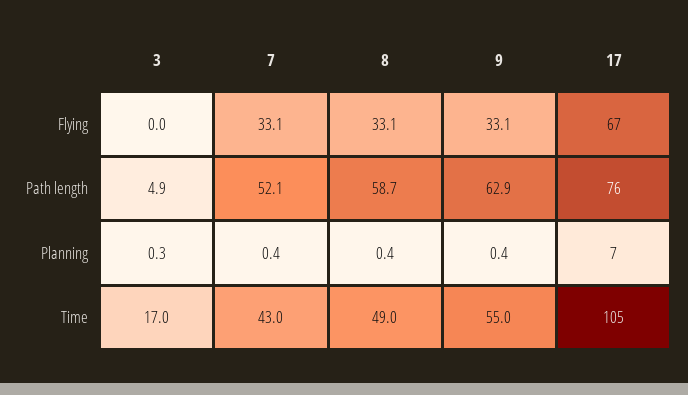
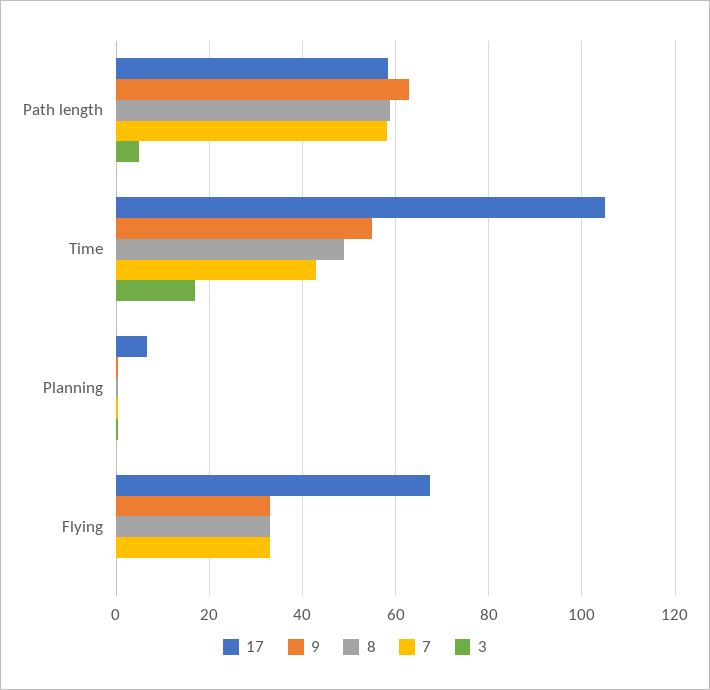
7, Path length: 52.1 -> 58
17, Path length: 76 -> 58

